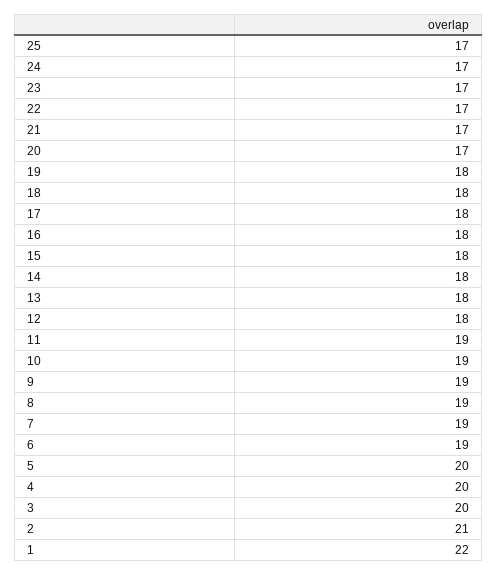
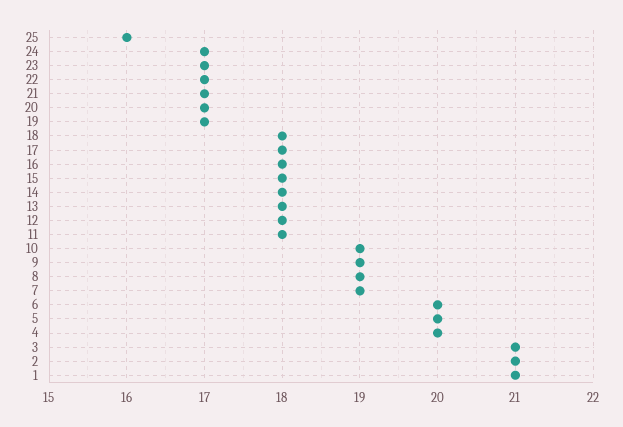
25: 17 -> 16
19: 18 -> 17
11: 19 -> 18
6: 19 -> 20
3: 20 -> 21
1: 22 -> 21

